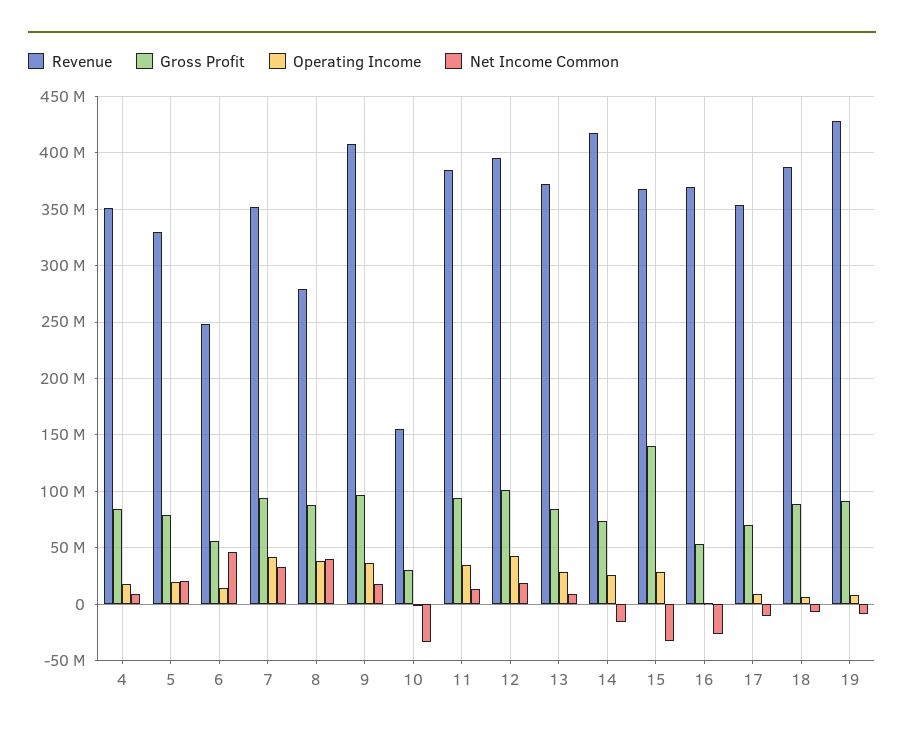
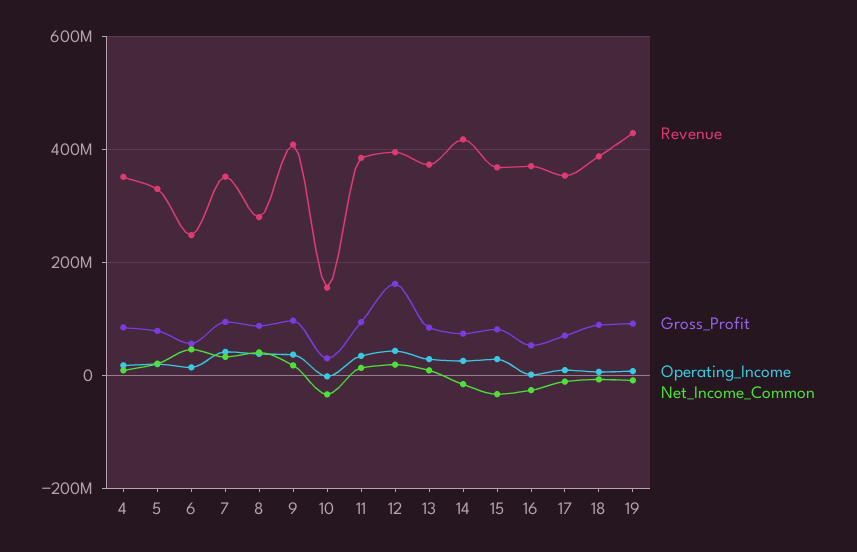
Gross Profit, 12: 100000000 -> 160000000
Gross Profit, 15: 140000000 -> 80000000

